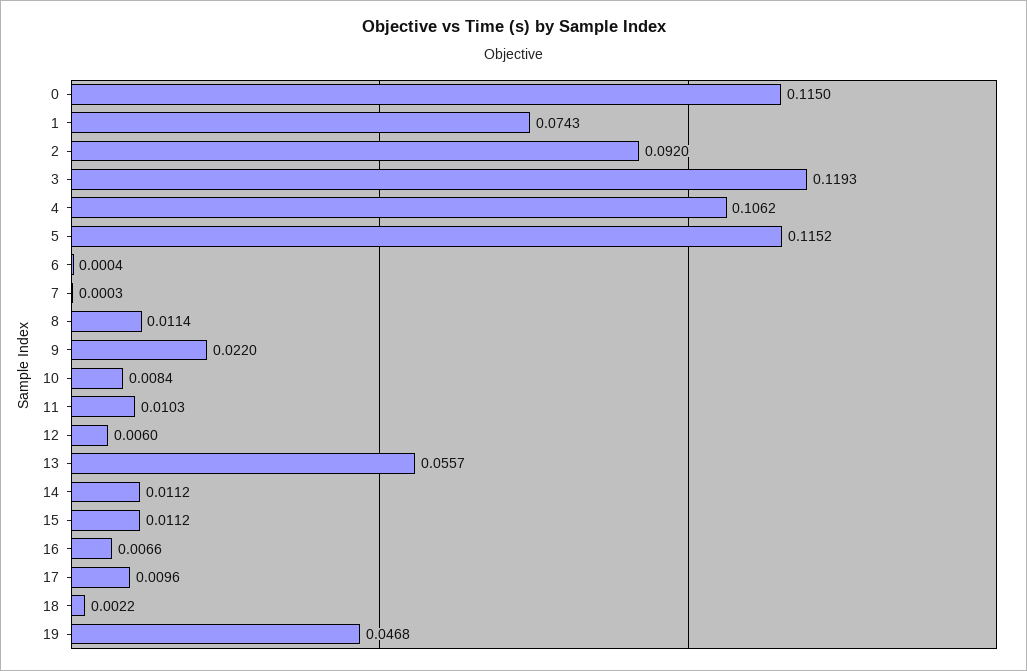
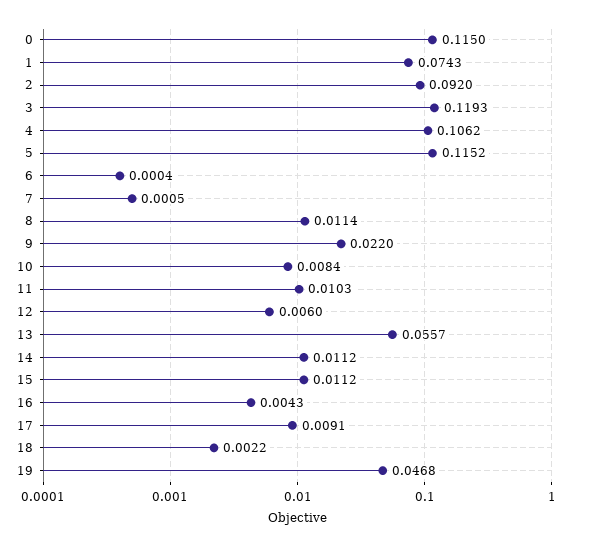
7: 0.0003 -> 0.0005
16: 0.0066 -> 0.0043
17: 0.0096 -> 0.0091

